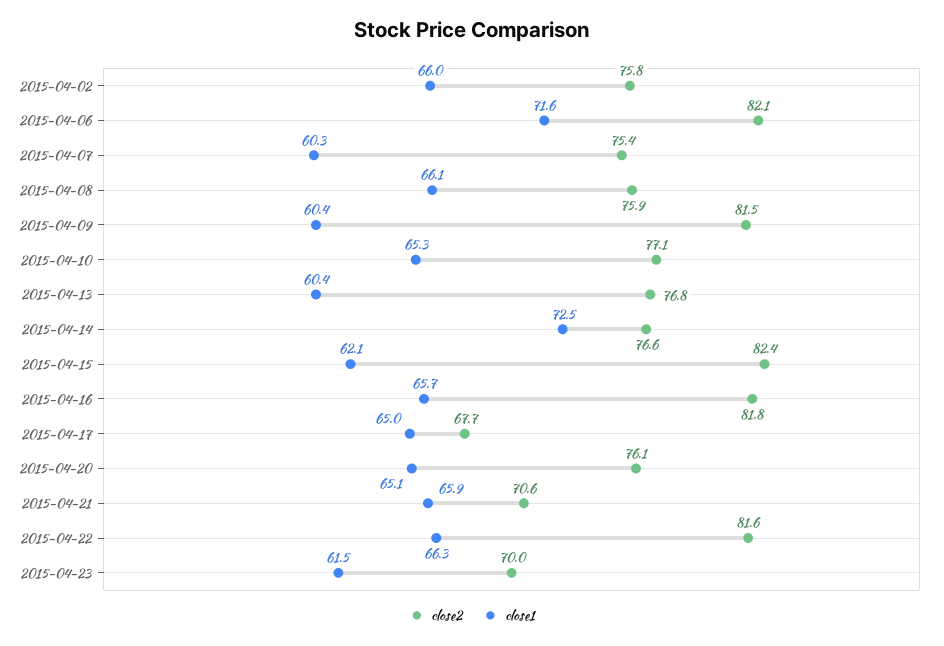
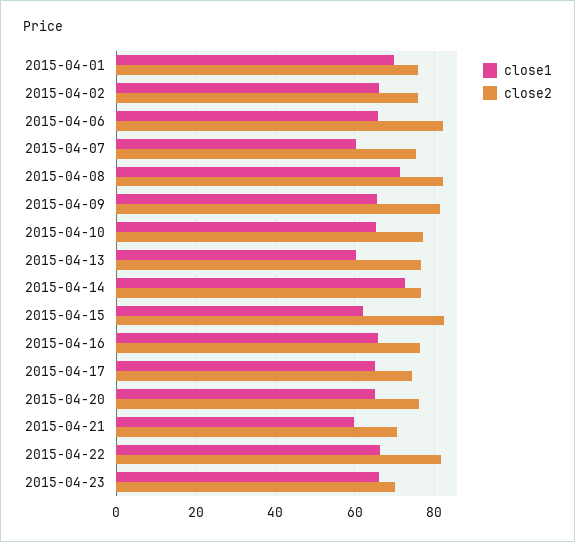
close1, 2015-04-06: 71.6 -> 66
close2, 2015-04-08: 75.9 -> 82
close1, 2015-04-08: 66.1 -> 72
close1, 2015-04-09: 60.4 -> 66
close2, 2015-04-16: 81.8 -> 76
close2, 2015-04-17: 67.7 -> 74
close1, 2015-04-21: 65.9 -> 60
close1, 2015-04-23: 61.5 -> 66
close1, 2015-04-01: none -> 70
close2, 2015-04-01: none -> 76

